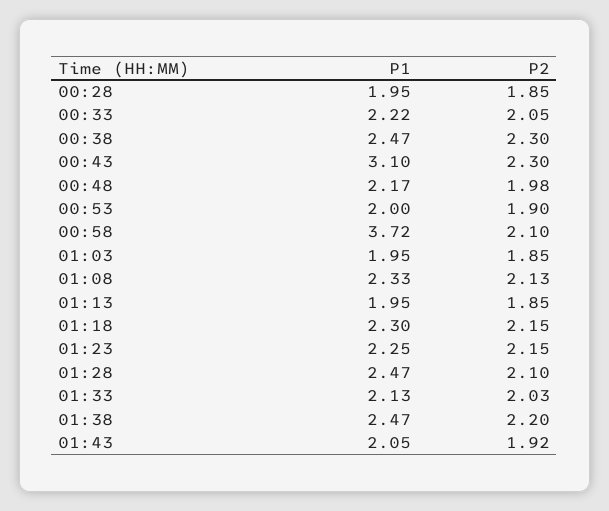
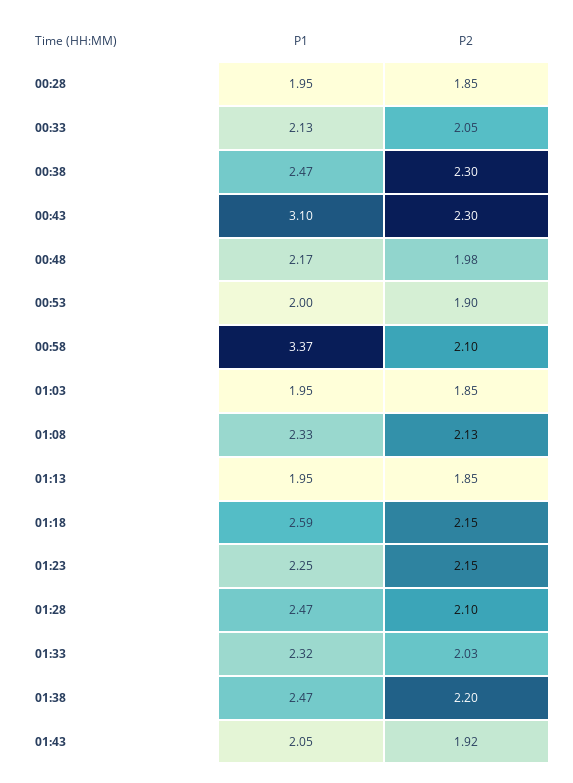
P1, 00:33: 2.22 -> 2.13
P1, 00:58: 3.72 -> 3.37
P1, 01:18: 2.3 -> 2.59
P1, 01:33: 2.13 -> 2.32

